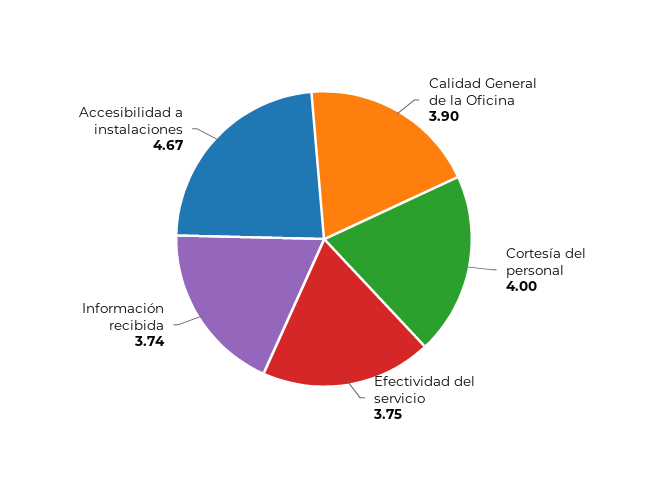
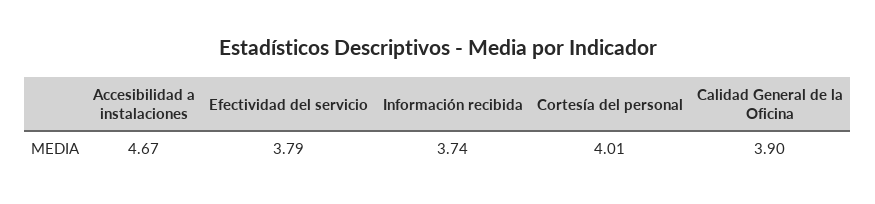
Cortesía del personal: 4 -> 4.01
Efectividad del servicio: 3.75 -> 3.79

